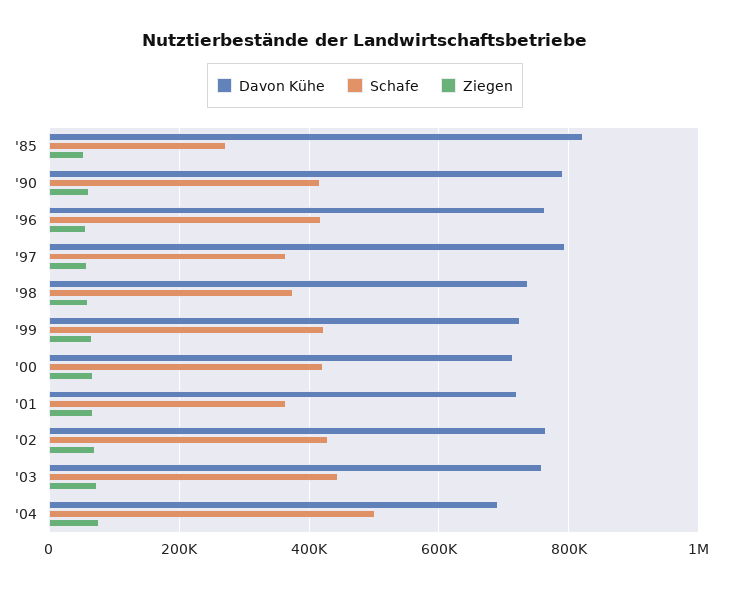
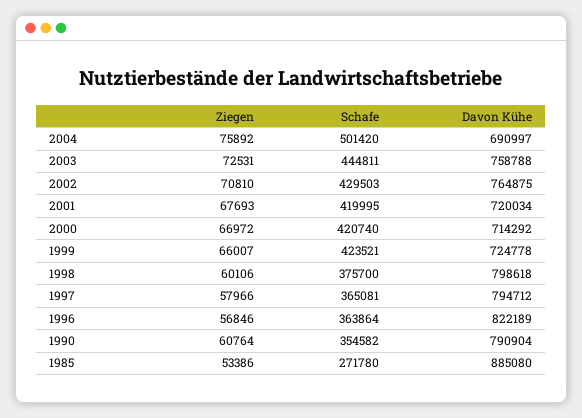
Davon Kühe, '85: 820000 -> 885080
Schafe, '90: 420000 -> 354582
Davon Kühe, '96: 760000 -> 822189
Schafe, '96: 420000 -> 363864
Davon Kühe, '98: 740000 -> 798618
Schafe, '01: 360000 -> 419995

